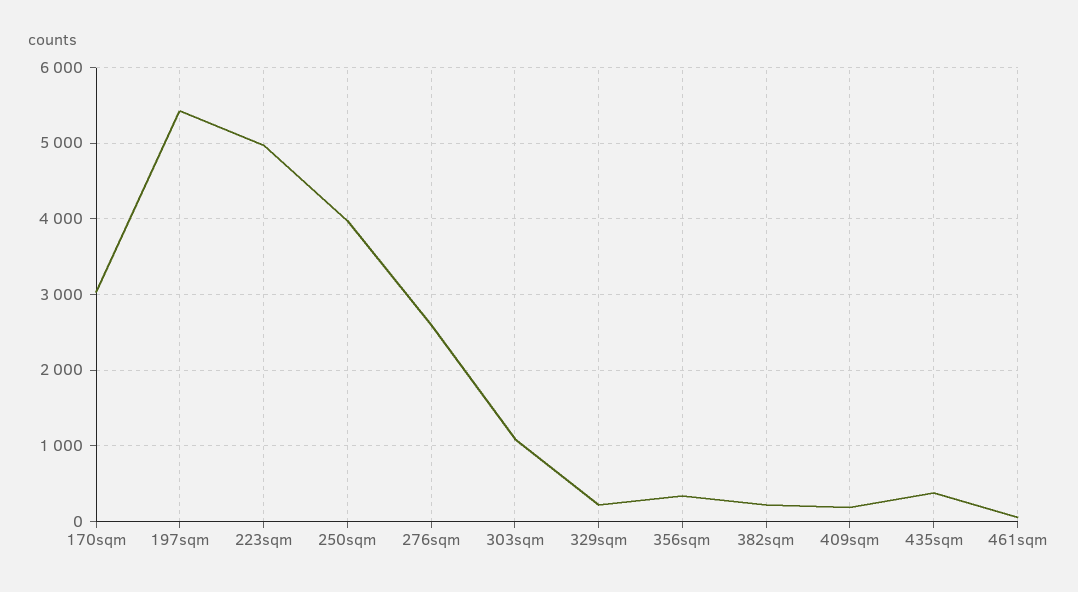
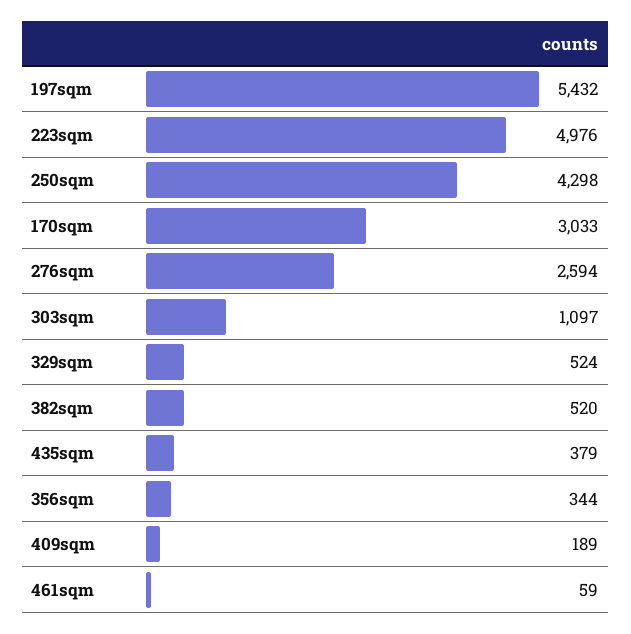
250sqm: 4000 -> 4298
329sqm: 200 -> 524
382sqm: 200 -> 520

